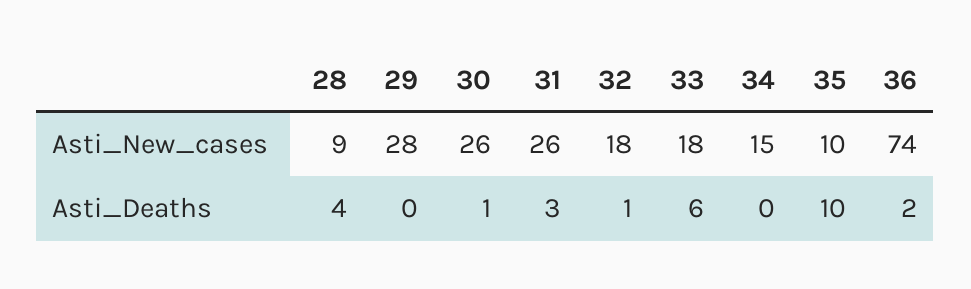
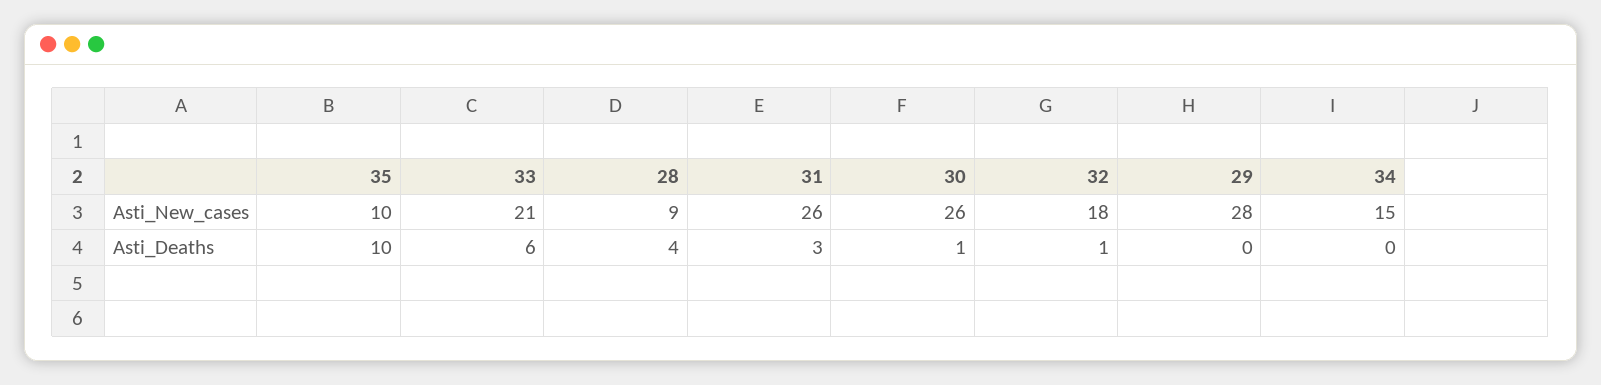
33, Asti_New_cases: 18 -> 21
36, Asti_New_cases: 74 -> none
36, Asti_Deaths: 2 -> none

